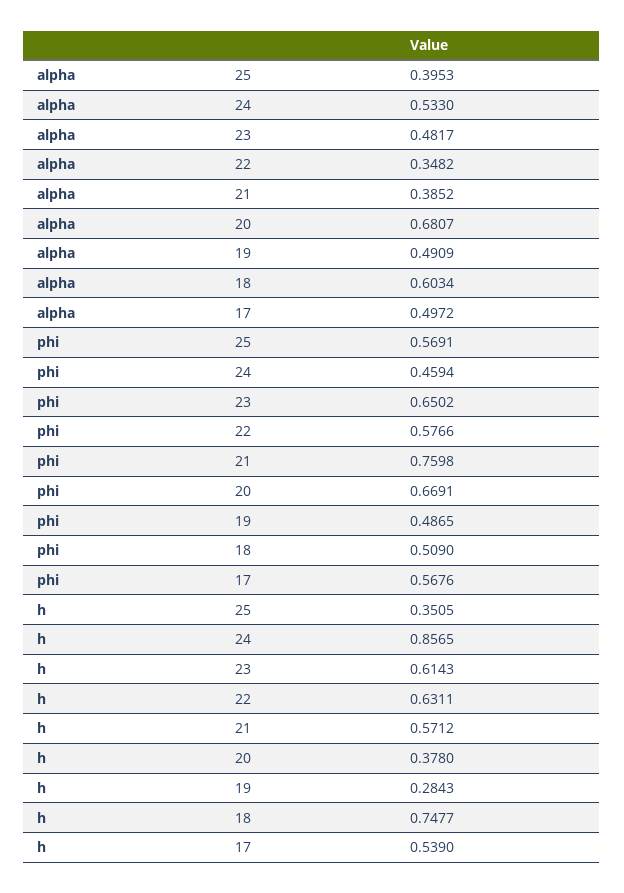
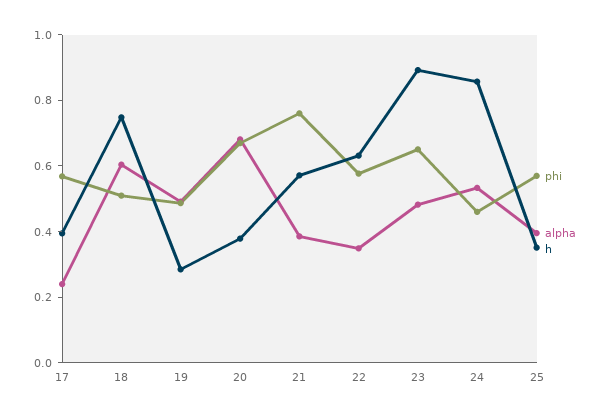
alpha, 17: 0.4972 -> 0.25
h, 23: 0.6143 -> 0.9
h, 17: 0.539 -> 0.4

